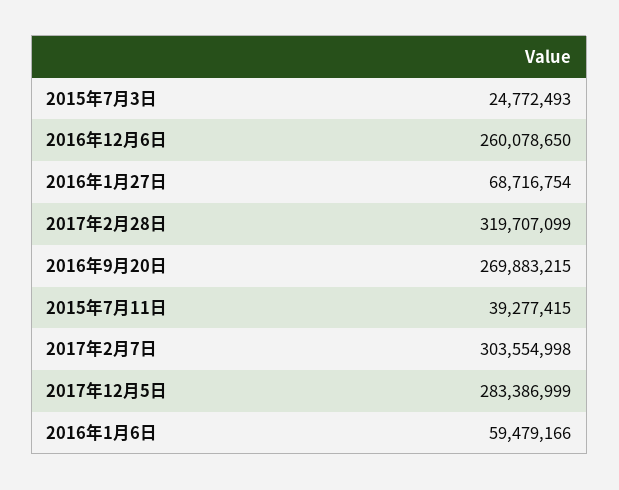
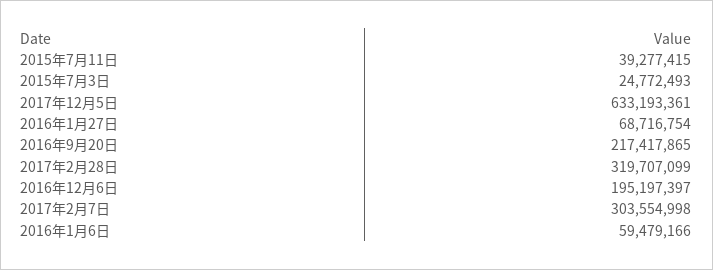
2016年12月6日: 260078650 -> 195197397
2016年9月20日: 269883215 -> 217417865
2017年12月5日: 283386999 -> 633193361

